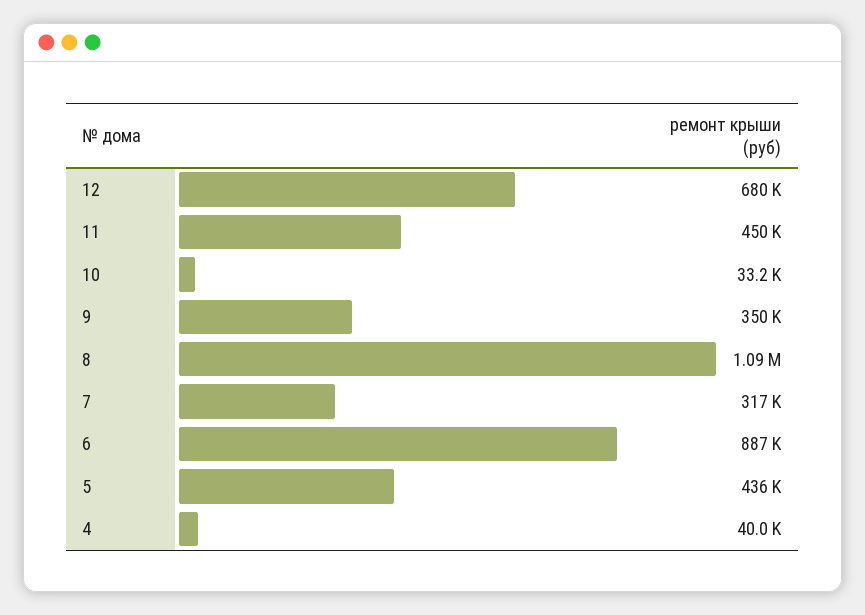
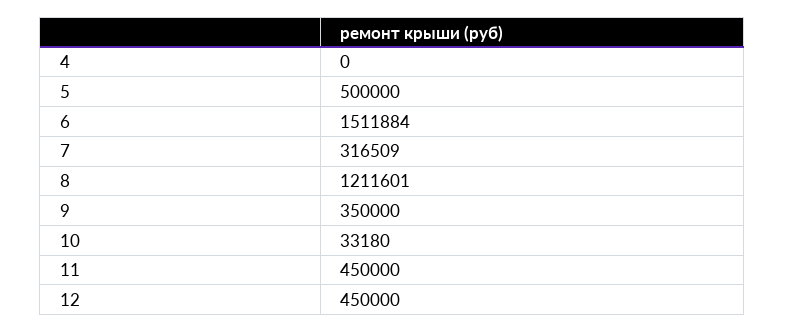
12: 680000 -> 450000
8: 1090000 -> 1211601
6: 887000 -> 1511884
5: 436000 -> 500000
4: 40000 -> 0

